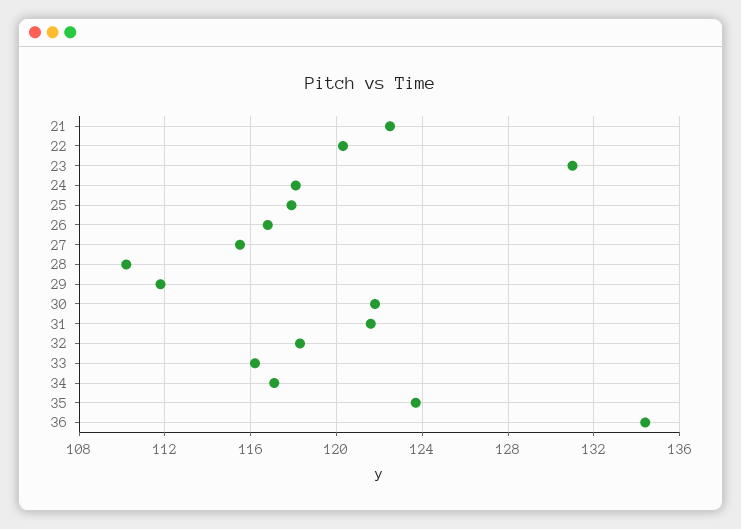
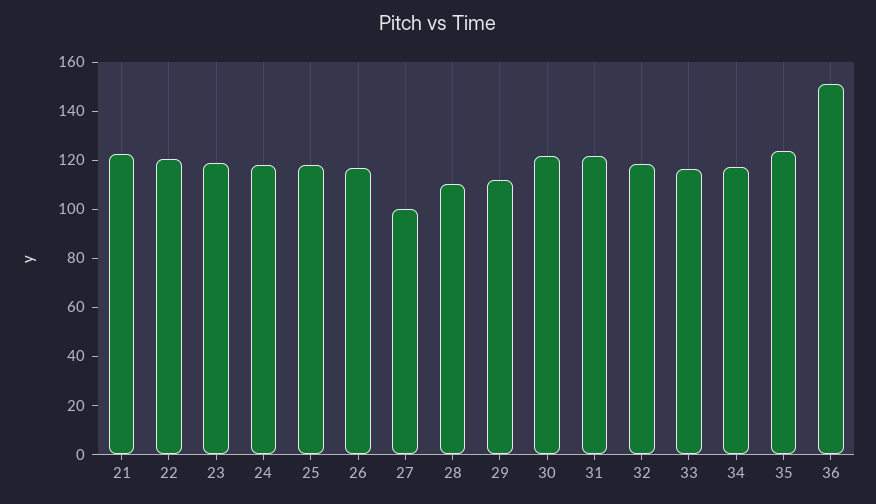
23: 131 -> 120
27: 115.5 -> 100
36: 134.5 -> 150

